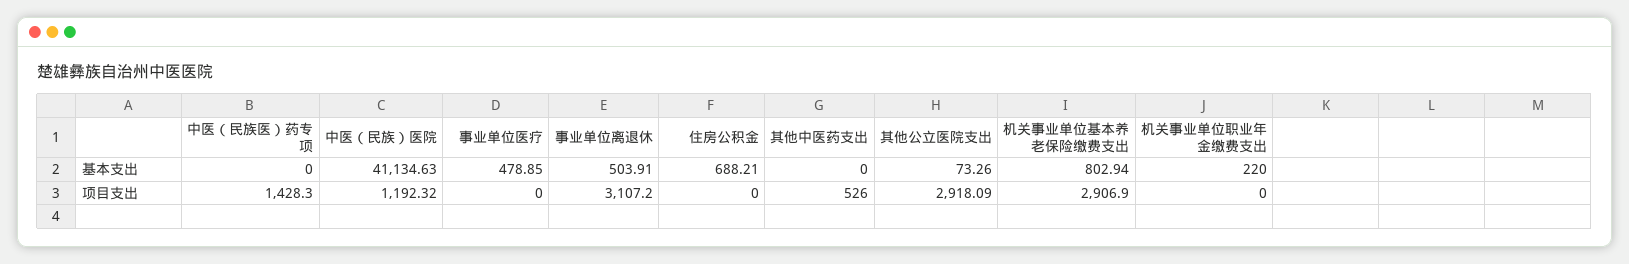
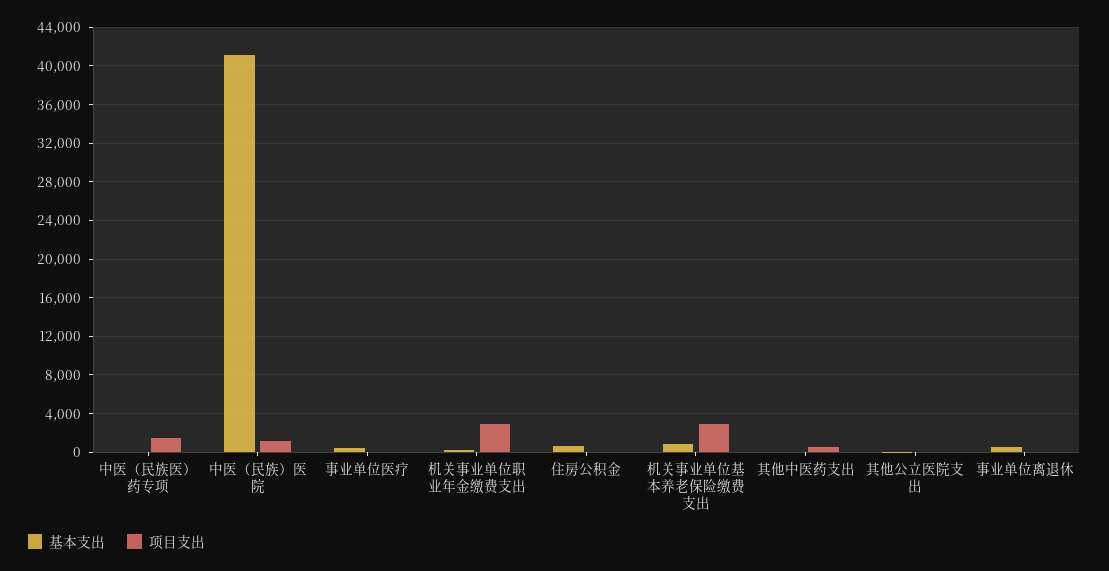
项目支出, 事业单位离退休: 3107.2 -> 0
项目支出, 其他公立医院支出: 2918.09 -> 0
项目支出, 机关事业单位职业年金缴费支出: 0 -> 3000

